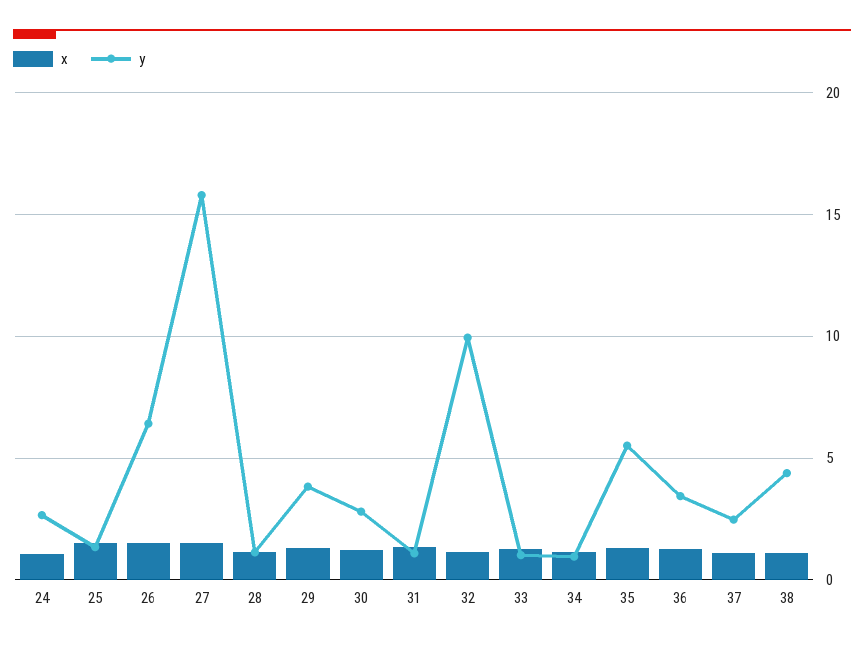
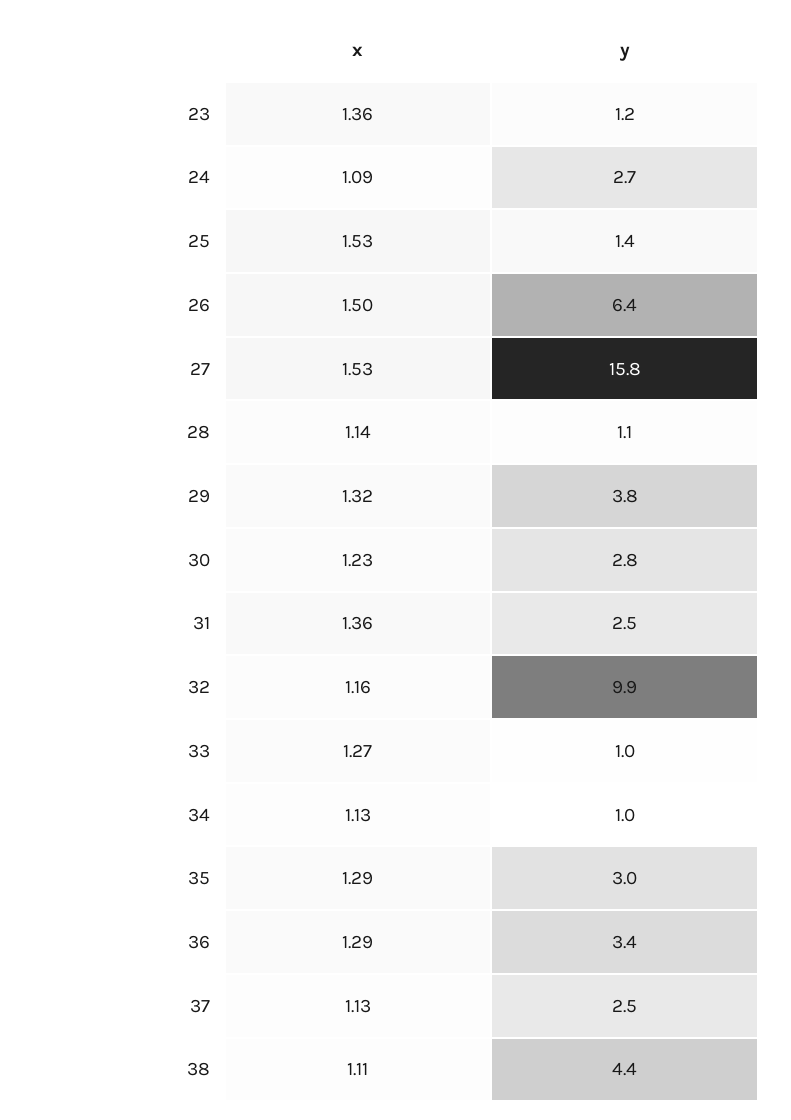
y, 31: 1 -> 2.5
y, 35: 5.5 -> 3
x, 23: none -> 1.36
y, 23: none -> 1.2

